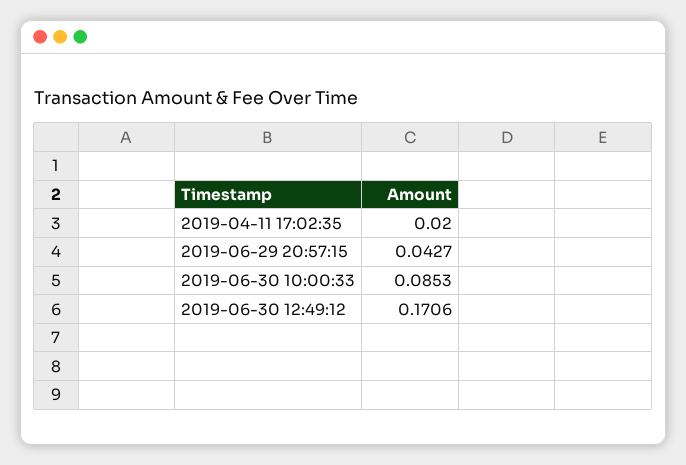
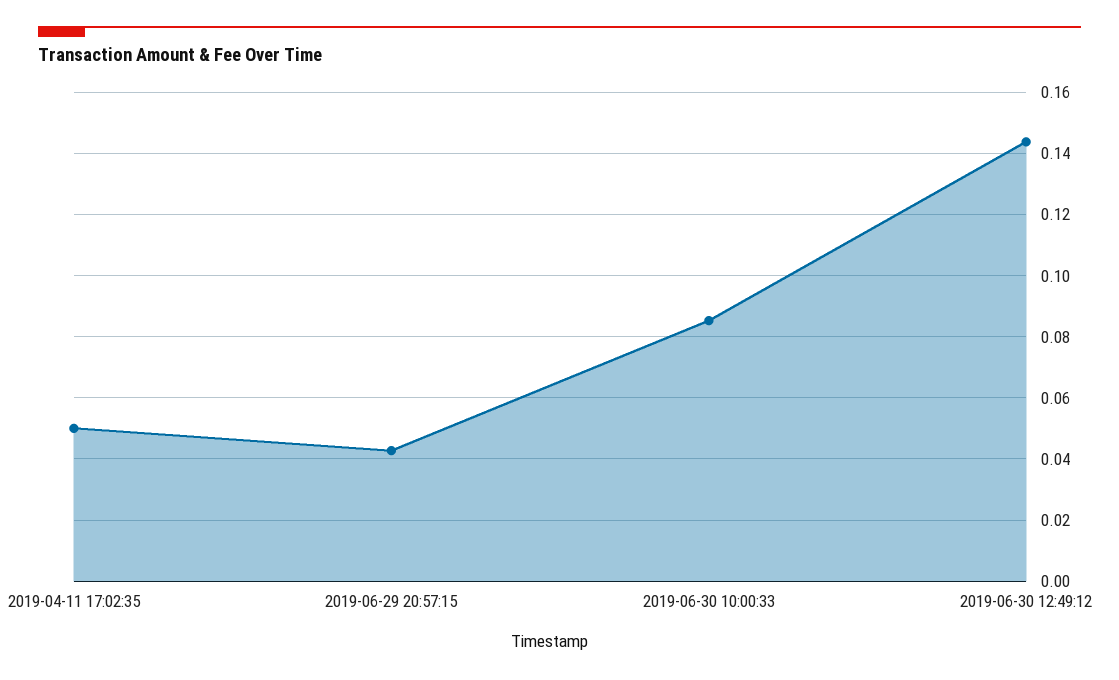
2019-04-11 17:02:35: 0.02 -> 0.05
2019-06-30 12:49:12: 0.1706 -> 0.144

